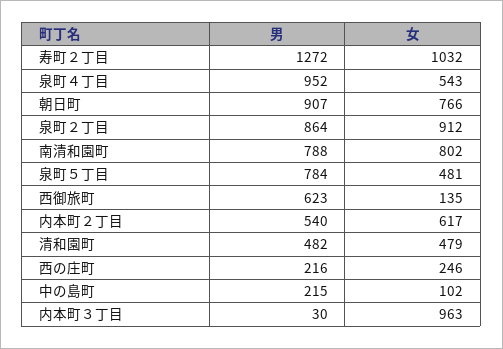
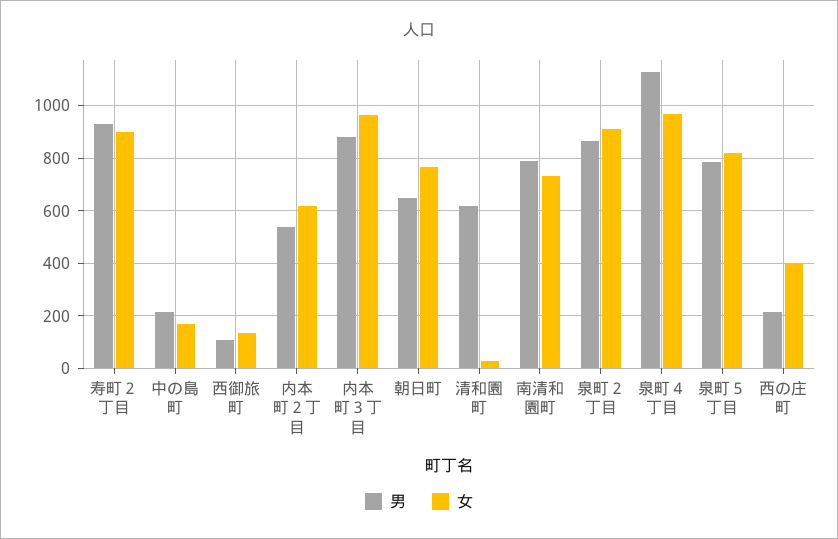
男, 寿町２丁目: 1272 -> 925
女, 寿町２丁目: 1032 -> 900
男, 泉町４丁目: 952 -> 1125
女, 泉町４丁目: 543 -> 975
男, 朝日町: 907 -> 650
女, 南清和園町: 802 -> 725
女, 泉町５丁目: 481 -> 825
男, 西御旅町: 623 -> 100
男, 清和園町: 482 -> 625
女, 清和園町: 479 -> 25
女, 西の庄町: 246 -> 400
女, 中の島町: 102 -> 175
男, 内本町３丁目: 30 -> 875

